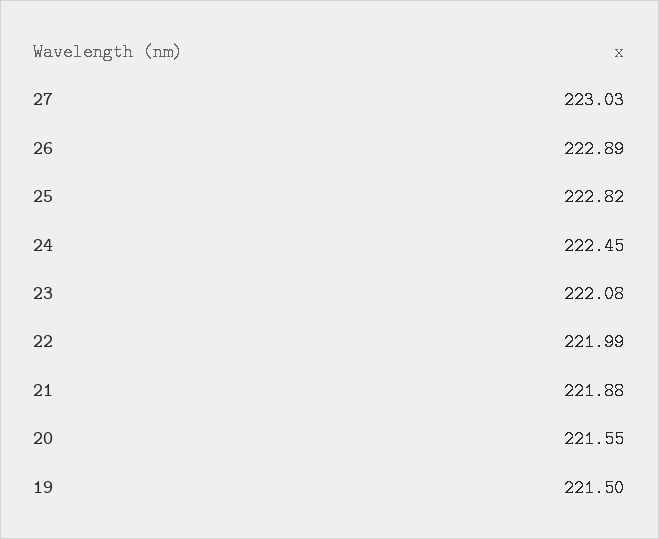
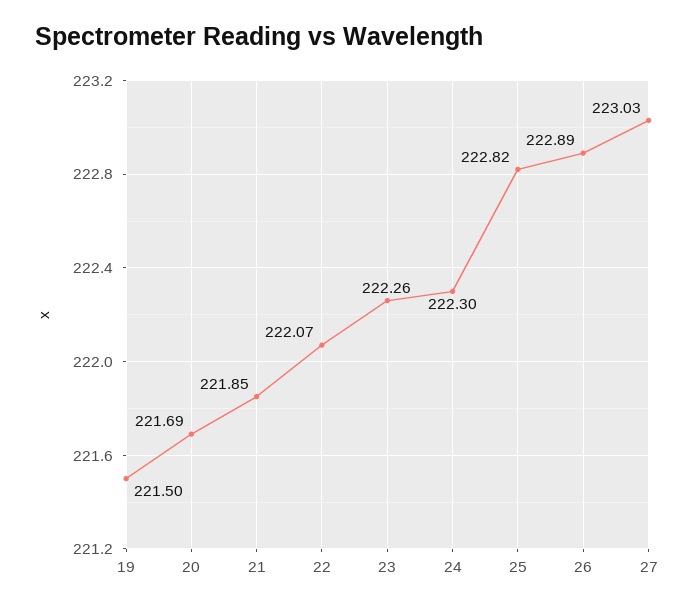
24: 222.45 -> 222.3
23: 222.08 -> 222.26
22: 221.99 -> 222.07
21: 221.88 -> 221.85
20: 221.55 -> 221.69

